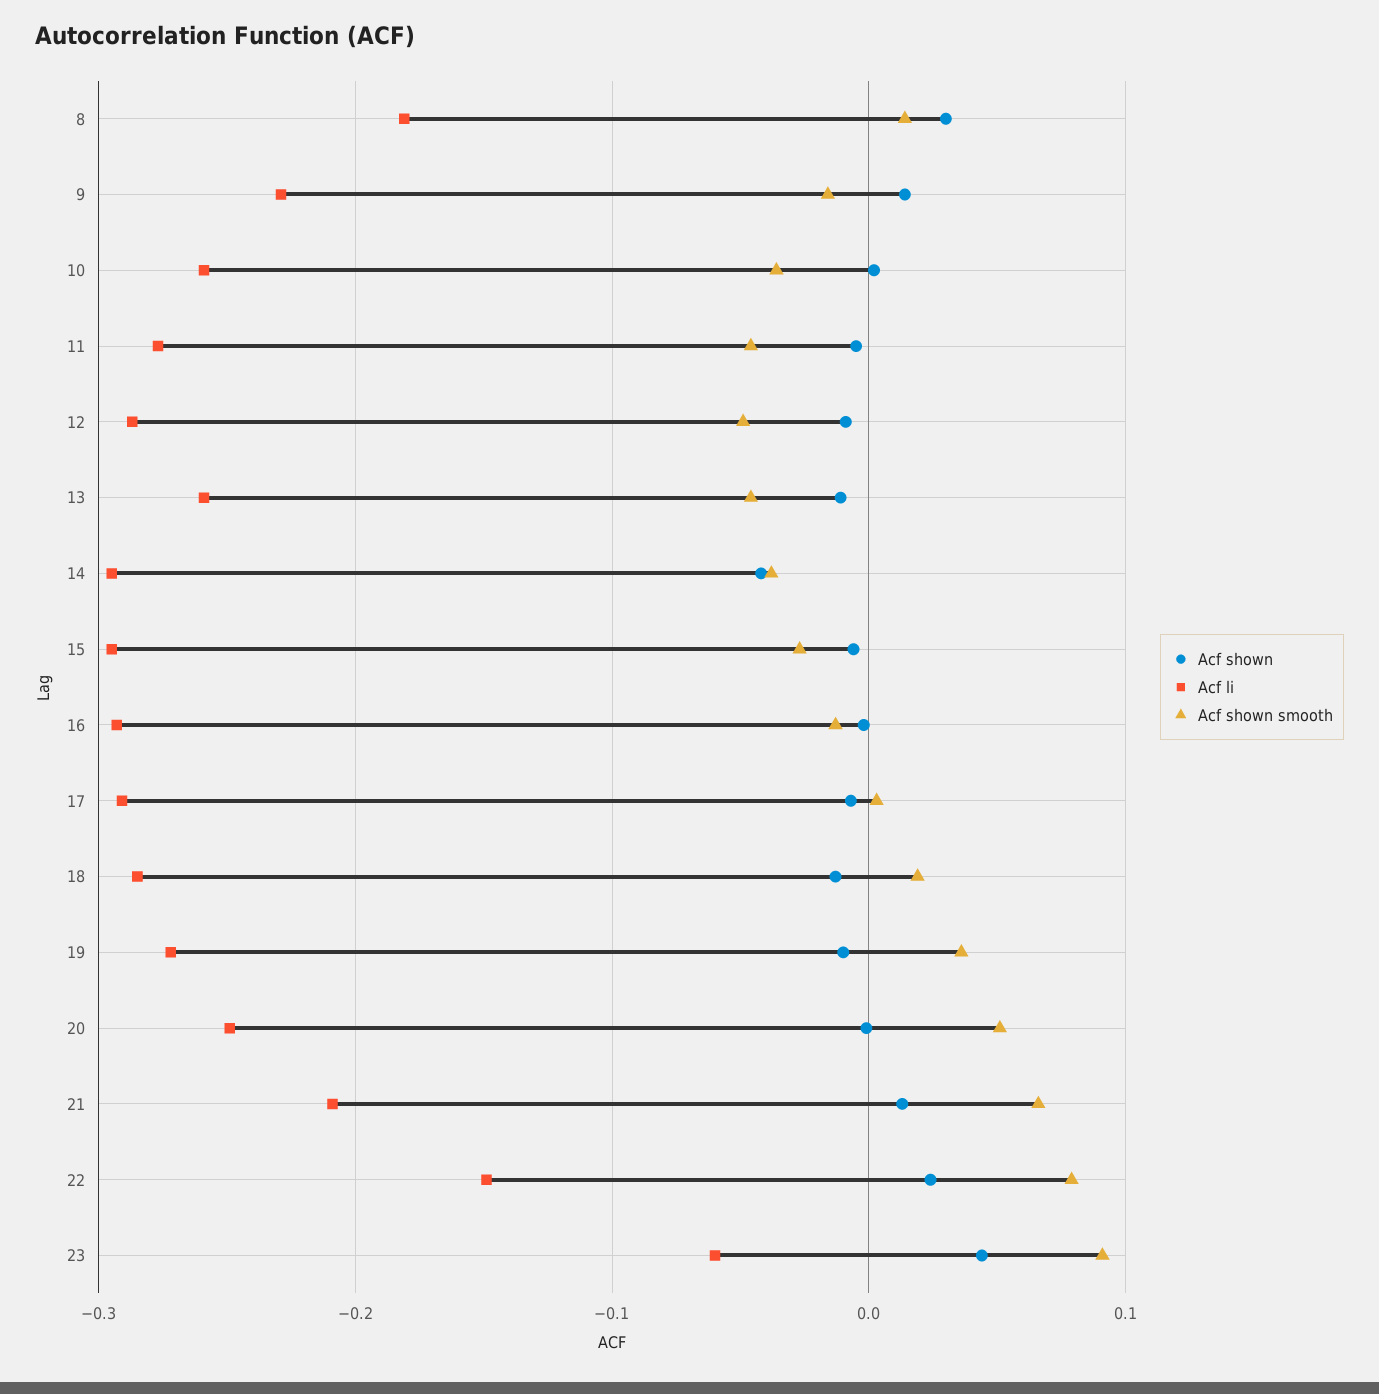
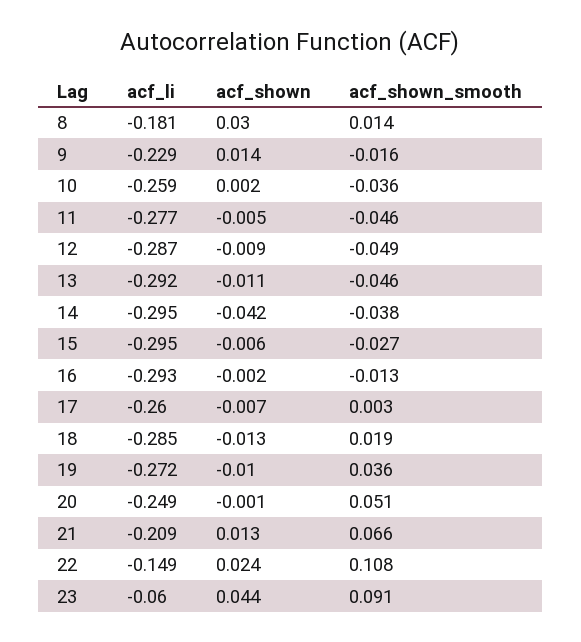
Acf li, 13: -0.26 -> -0.292
Acf li, 17: -0.29 -> -0.26
Acf shown smooth, 22: 0.08 -> 0.108

